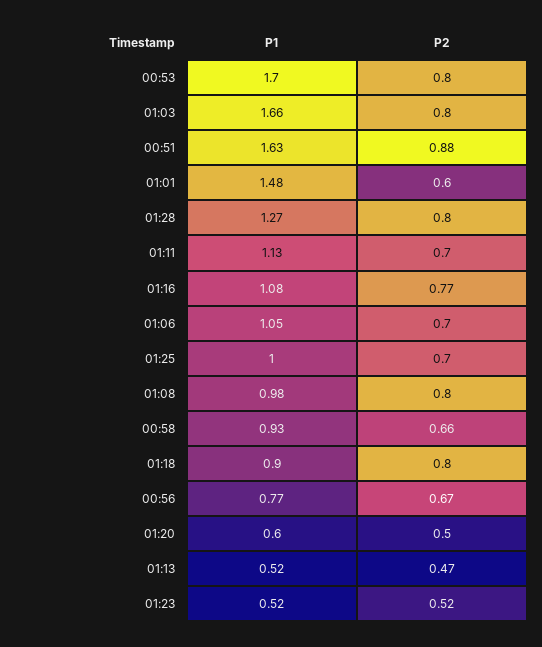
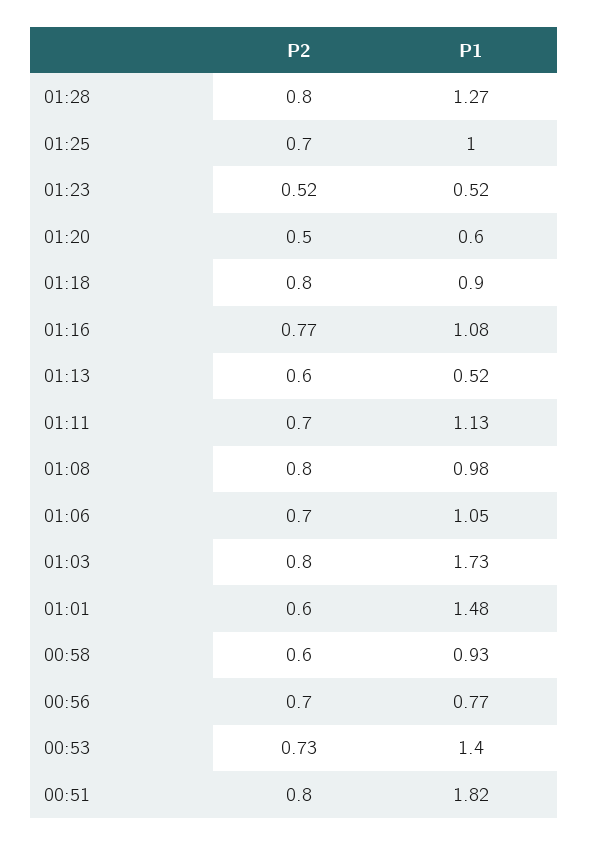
P1, 00:53: 1.7 -> 1.4
P2, 00:53: 0.8 -> 0.73
P1, 01:03: 1.66 -> 1.73
P1, 00:51: 1.63 -> 1.82
P2, 00:51: 0.88 -> 0.8
P2, 00:58: 0.66 -> 0.6
P2, 00:56: 0.67 -> 0.7
P2, 01:13: 0.47 -> 0.6

